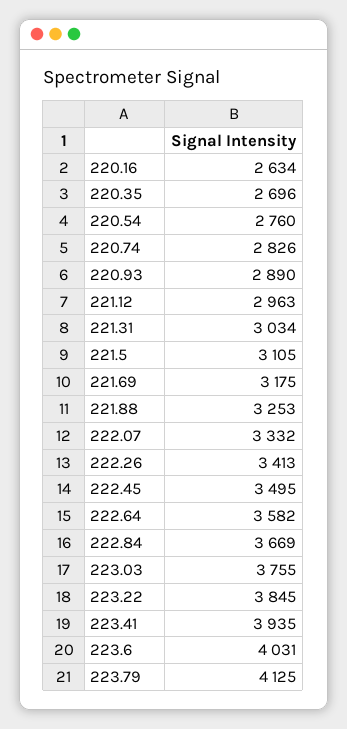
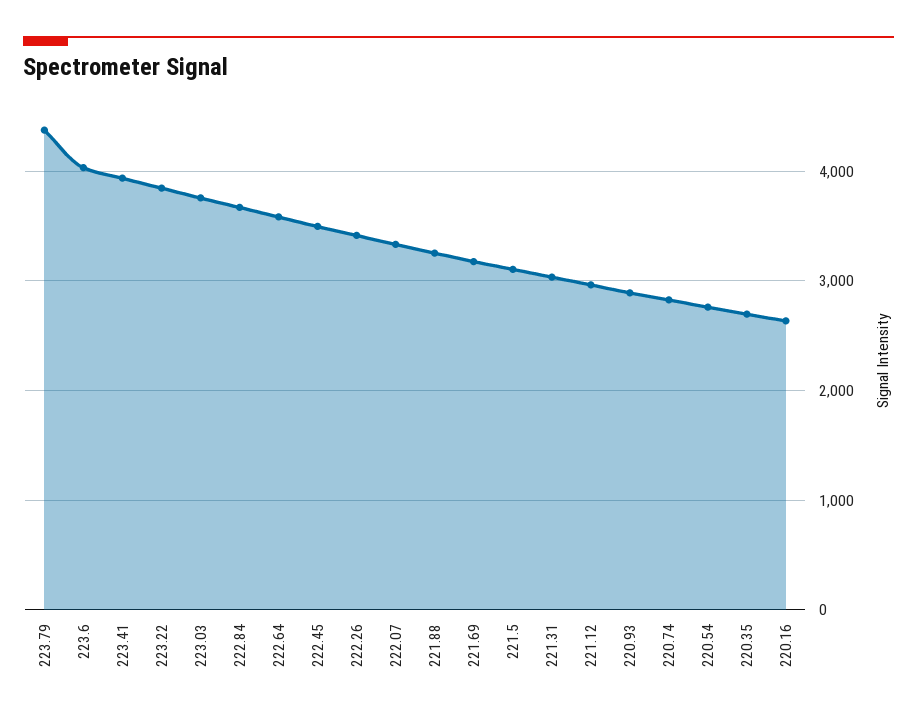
223.79: 4125 -> 4400

